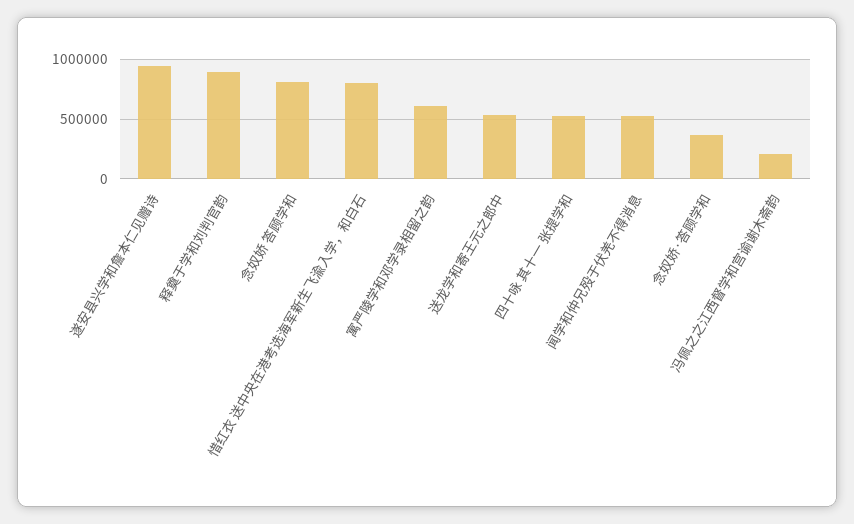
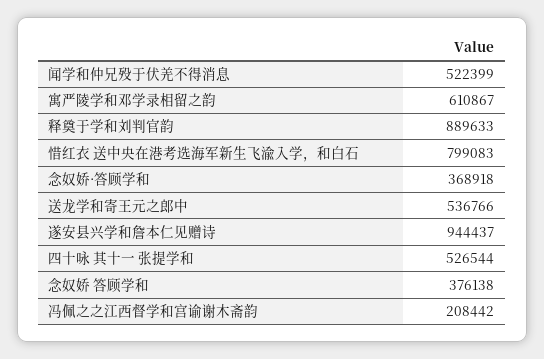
念奴娇 答顾学和: 800000 -> 376138

